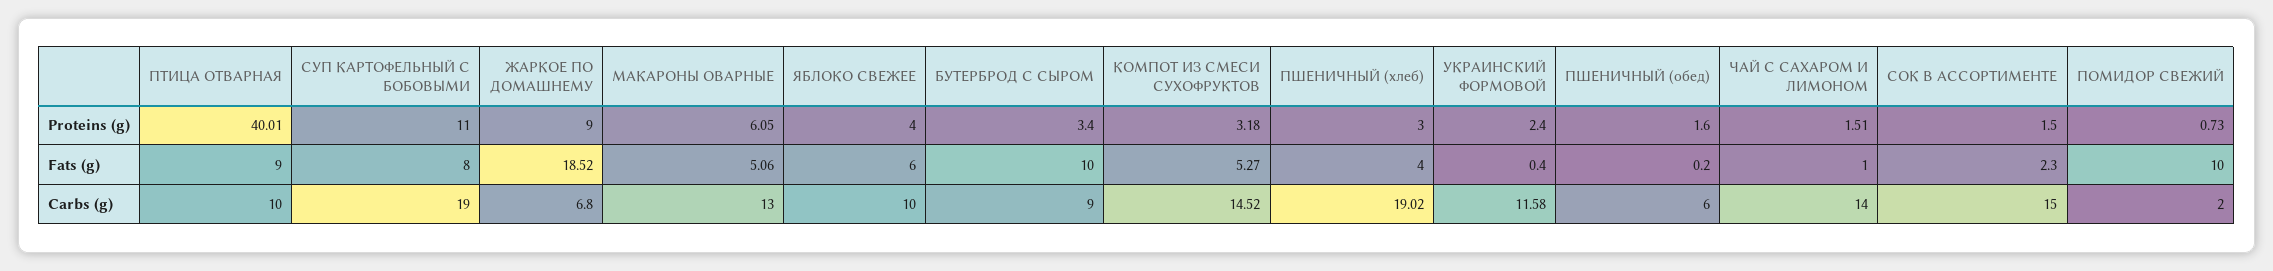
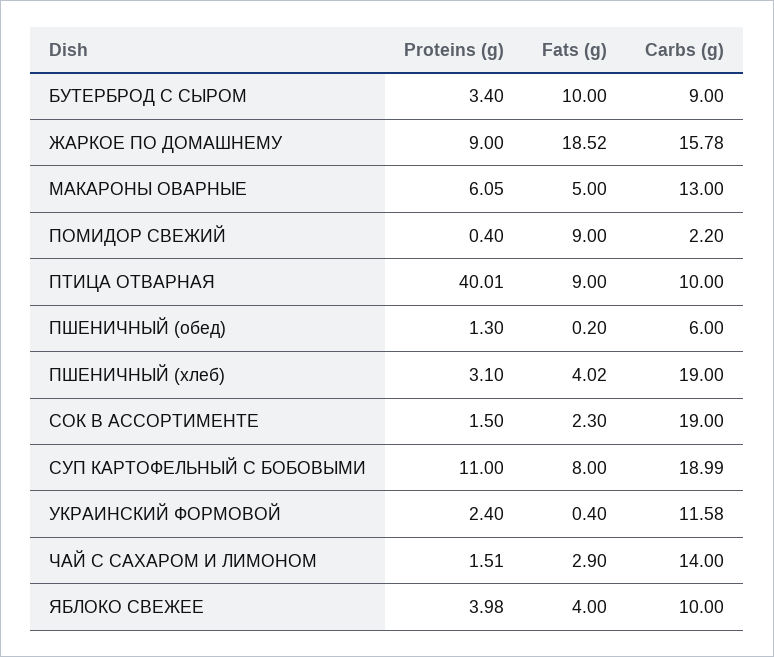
ЯБЛОКО СВЕЖЕЕ, Proteins (g): 4 -> 3.98
КОМПОТ ИЗ СМЕСИ СУХОФРУКТОВ, Proteins (g): 3.18 -> none
ПШЕНИЧНЫЙ (хлеб), Proteins (g): 3 -> 3.1
ПШЕНИЧНЫЙ (обед), Proteins (g): 1.6 -> 1.3
ПОМИДОР СВЕЖИЙ, Proteins (g): 0.73 -> 0.4
МАКАРОНЫ ОВАРНЫЕ, Fats (g): 5.06 -> 5
ЯБЛОКО СВЕЖЕЕ, Fats (g): 6 -> 4
КОМПОТ ИЗ СМЕСИ СУХОФРУКТОВ, Fats (g): 5.27 -> none
ПШЕНИЧНЫЙ (хлеб), Fats (g): 4 -> 4.02
ЧАЙ С САХАРОМ И ЛИМОНОМ, Fats (g): 1 -> 2.9
ПОМИДОР СВЕЖИЙ, Fats (g): 10 -> 9
СУП КАРТОФЕЛЬНЫЙ С БОБОВЫМИ, Carbs (g): 19 -> 18.99
ЖАРКОЕ ПО ДОМАШНЕМУ, Carbs (g): 6.8 -> 15.78
КОМПОТ ИЗ СМЕСИ СУХОФРУКТОВ, Carbs (g): 14.52 -> none
ПШЕНИЧНЫЙ (хлеб), Carbs (g): 19.02 -> 19
СОК В АССОРТИМЕНТЕ, Carbs (g): 15 -> 19
ПОМИДОР СВЕЖИЙ, Carbs (g): 2 -> 2.2

